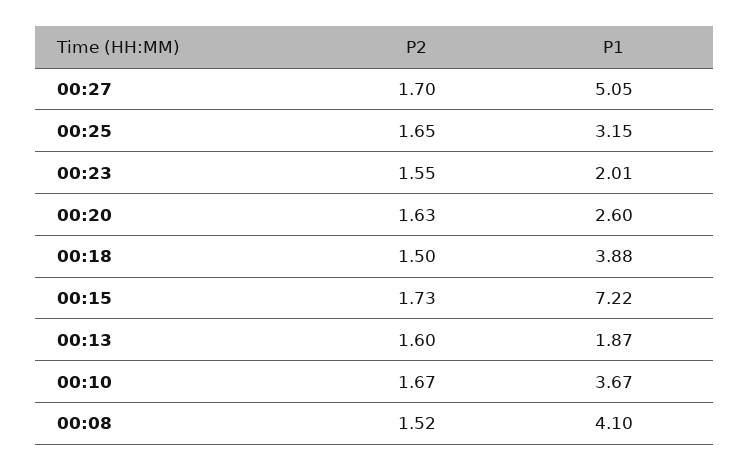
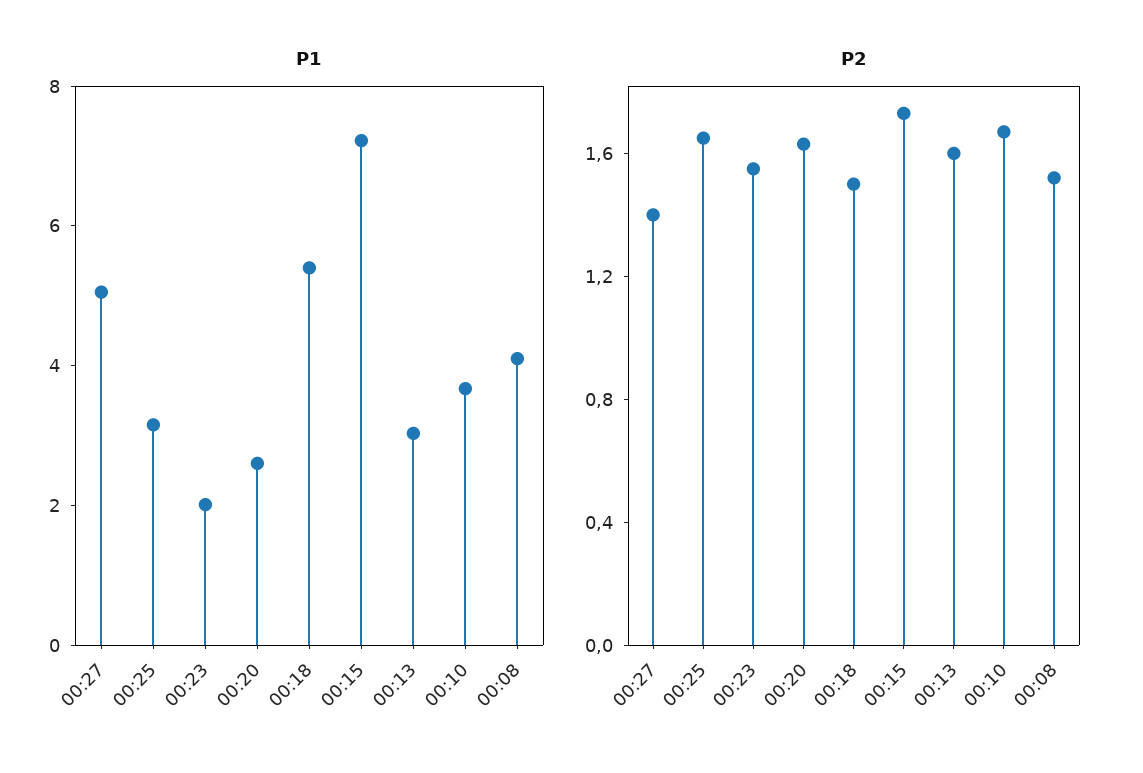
P2, 00:27: 1.7 -> 1.4
P1, 00:18: 3.88 -> 5.5
P1, 00:13: 1.87 -> 3

